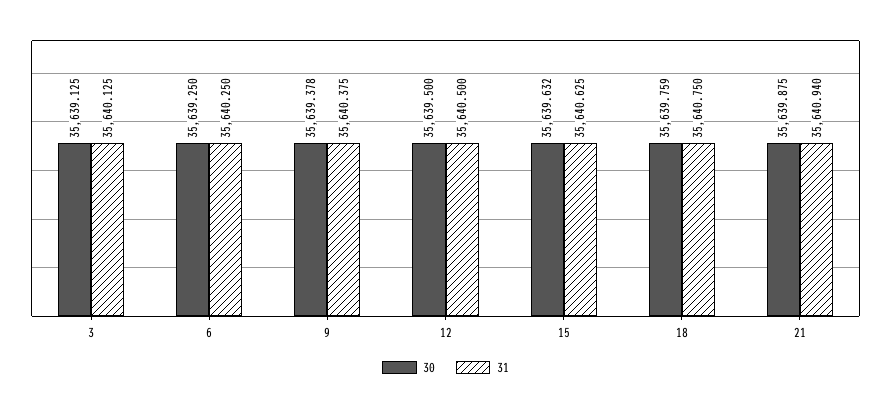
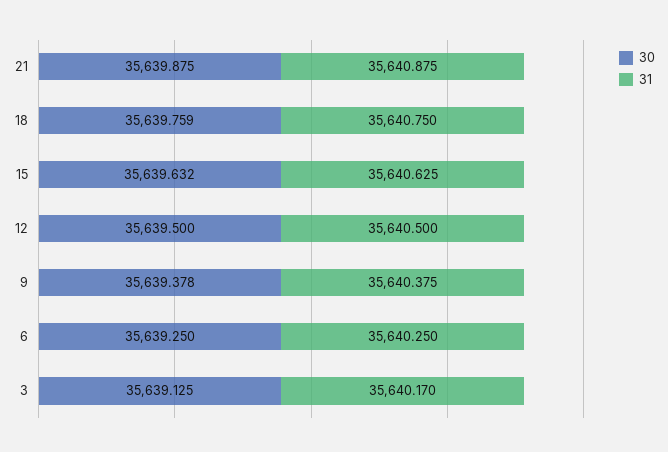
31, 3: 35640.125 -> 35640.17
31, 21: 35640.94 -> 35640.875

